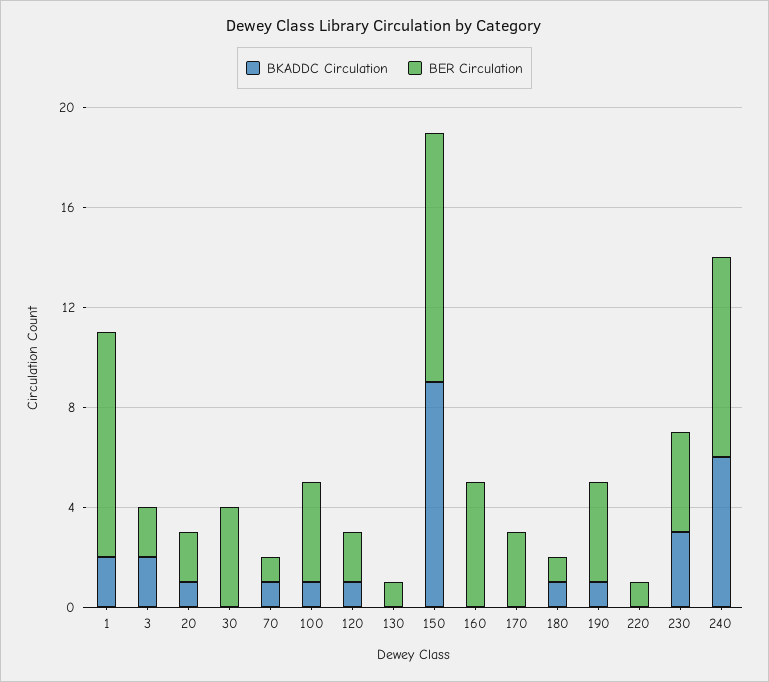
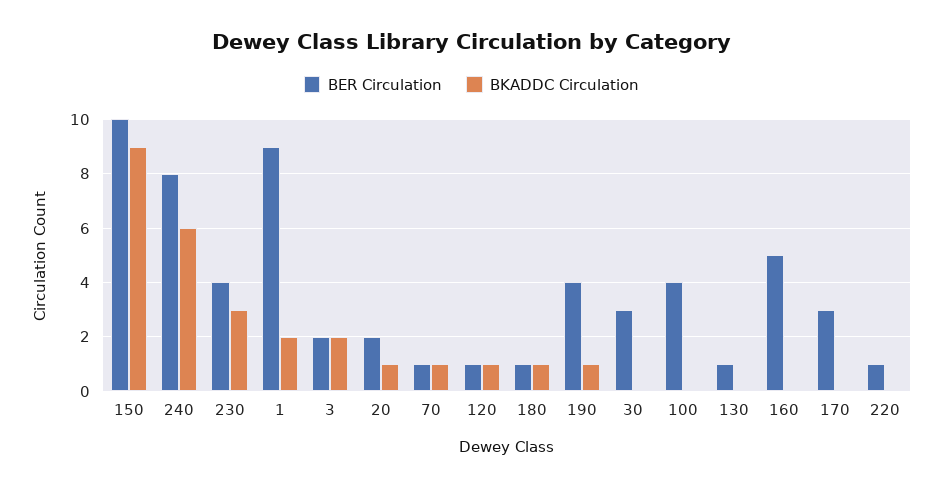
BER Circulation, 30: 4 -> 3
BKADDC Circulation, 100: 1 -> 0
BER Circulation, 120: 2 -> 1

